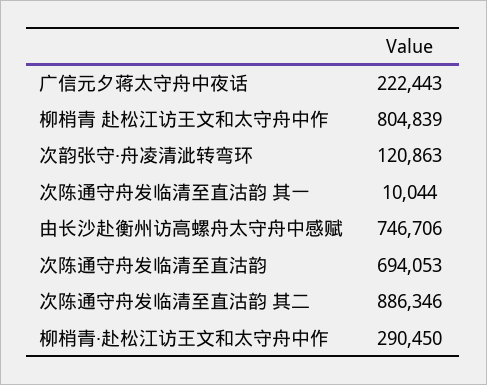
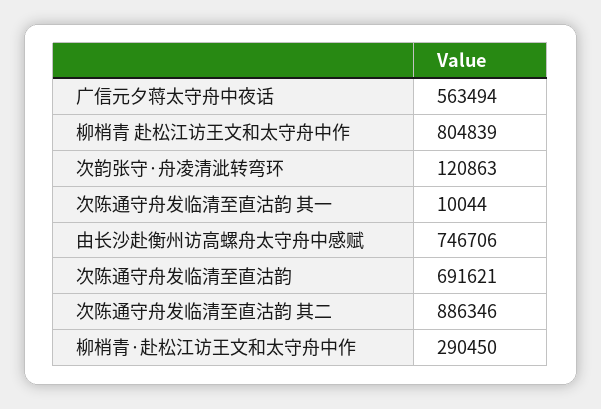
广信元夕蒋太守舟中夜话: 222443 -> 563494
次陈通守舟发临清至直沽韵: 694053 -> 691621

